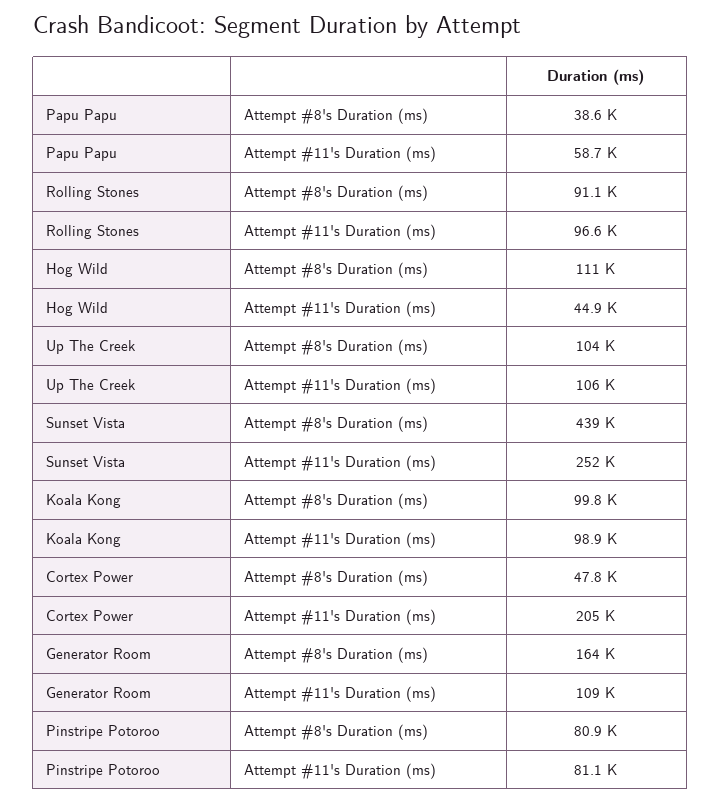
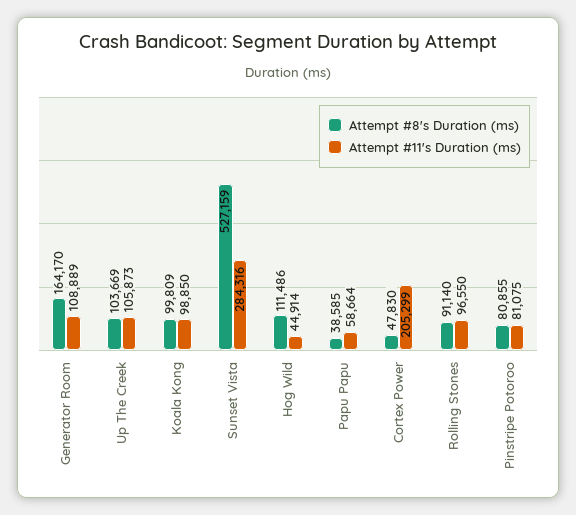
Attempt #8's Duration (ms), Sunset Vista: 439000 -> 527159
Attempt #11's Duration (ms), Sunset Vista: 252000 -> 284316

